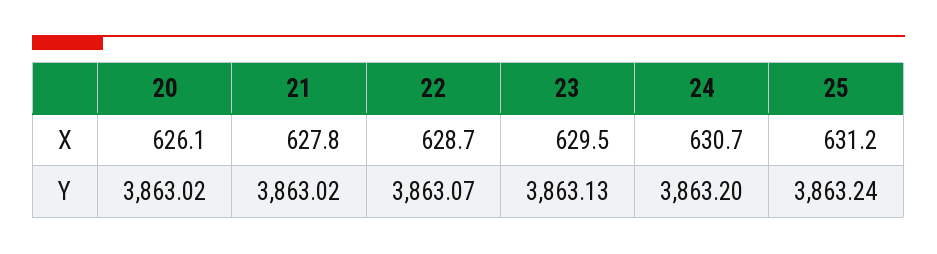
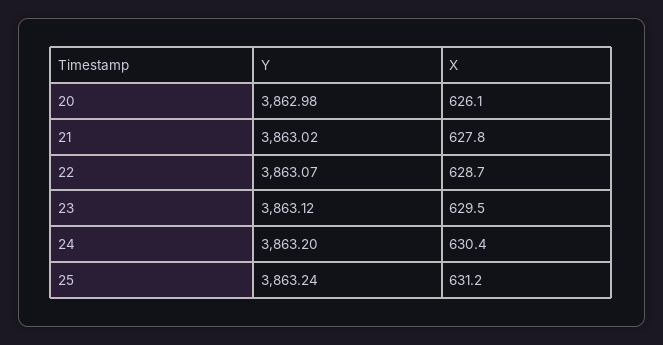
24, X: 630.7 -> 630.4
20, Y: 3863.02 -> 3862.98
23, Y: 3863.13 -> 3863.12

